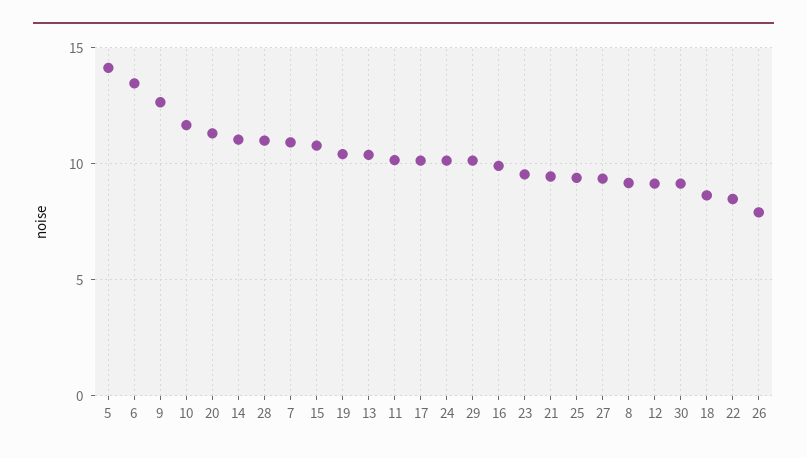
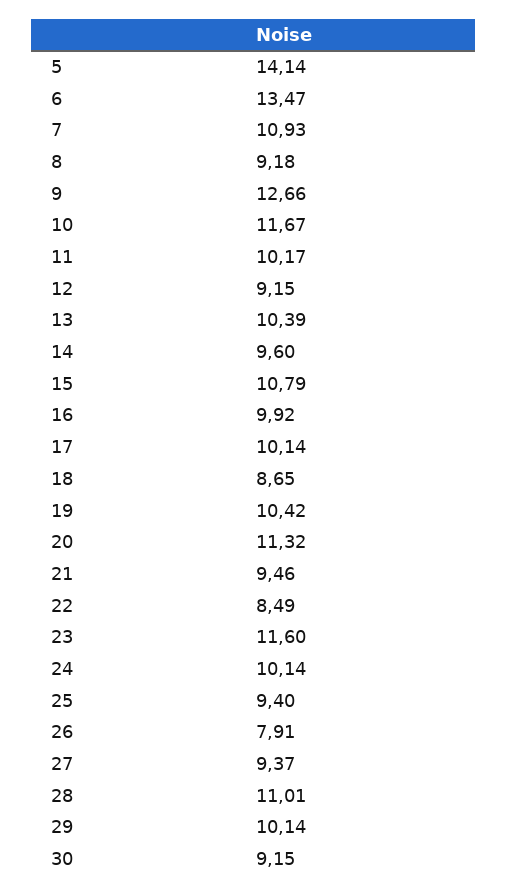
14: 11 -> 9.6
23: 9.5 -> 11.6

